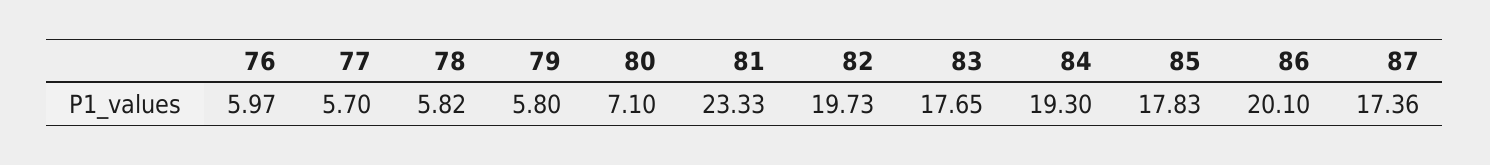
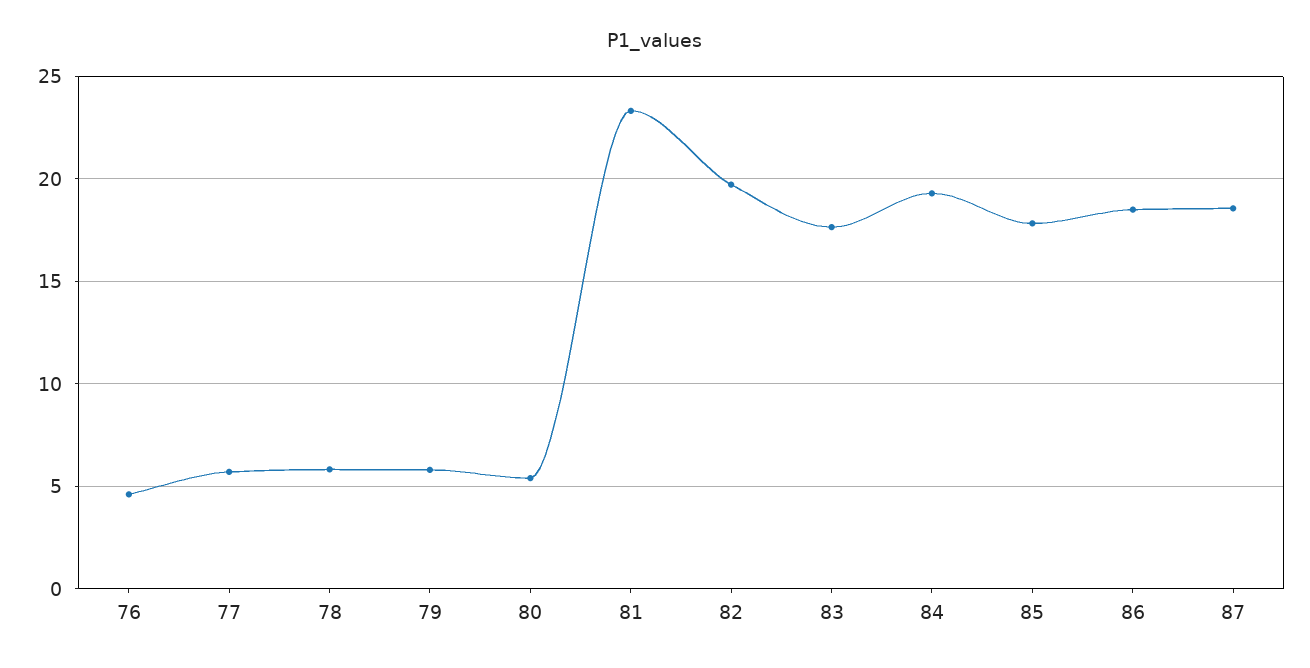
76: 5.97 -> 4.5
80: 7.1 -> 5.5
86: 20.1 -> 18.5
87: 17.36 -> 18.5

